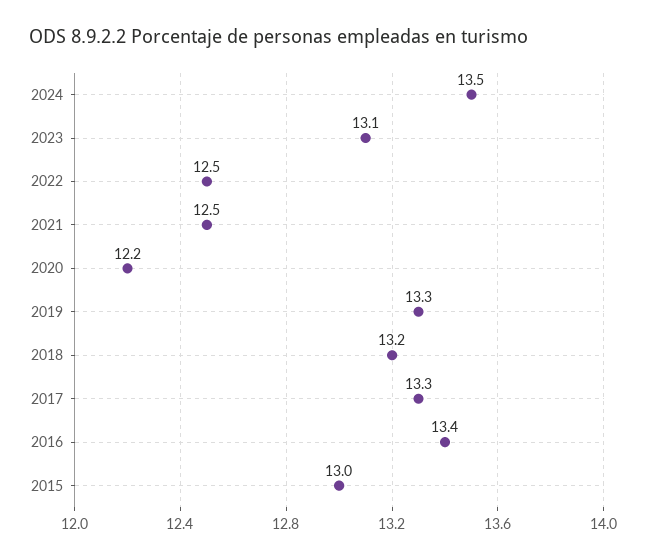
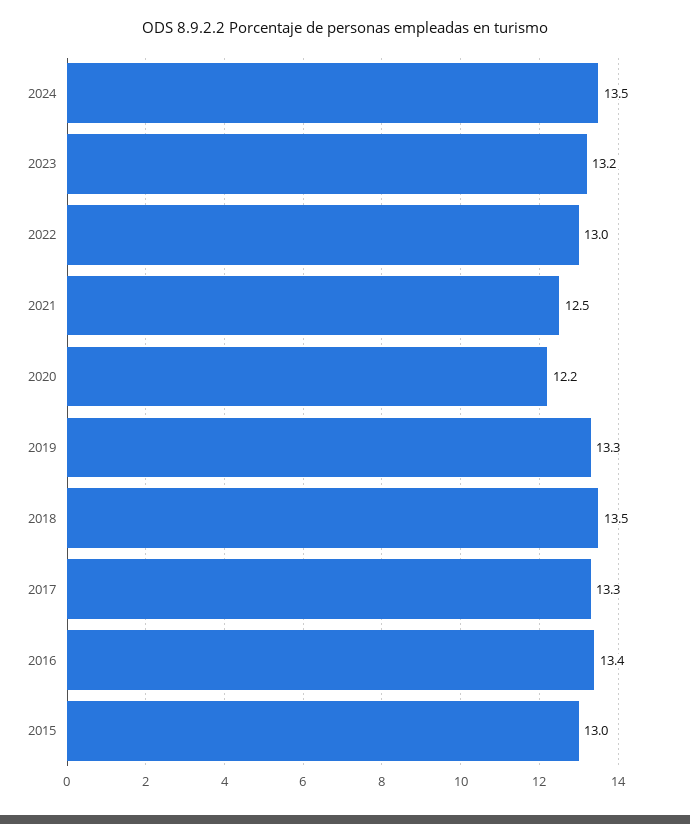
2023: 13.1 -> 13.2
2022: 12.5 -> 13
2018: 13.2 -> 13.5

